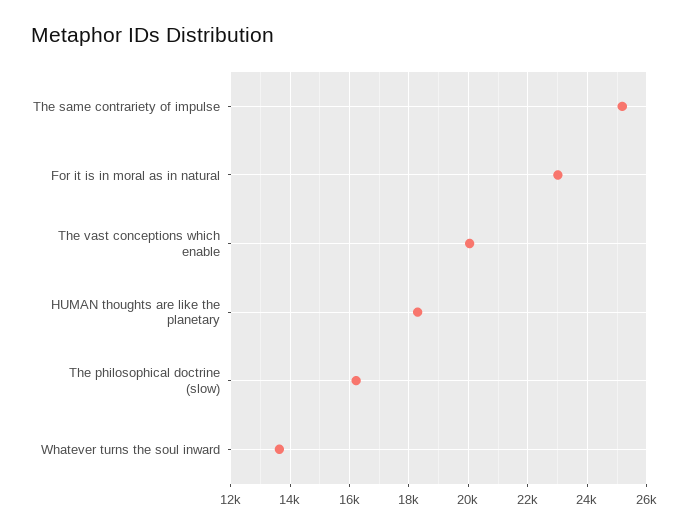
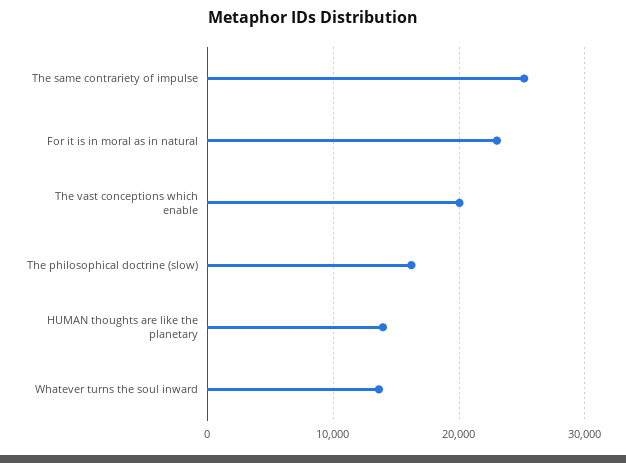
HUMAN thoughts are like the planetary: 18250 -> 14000

